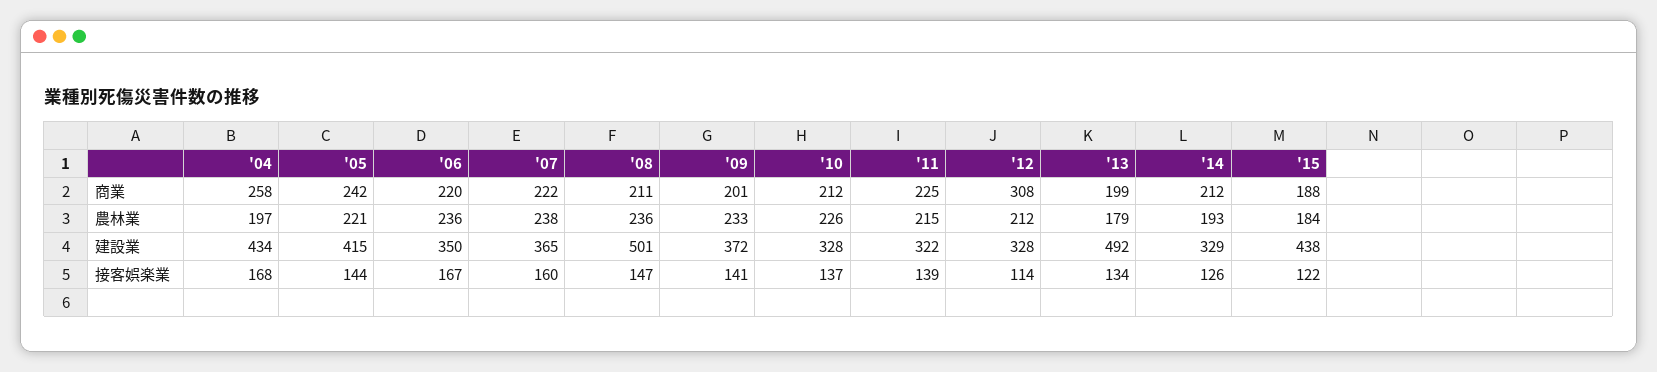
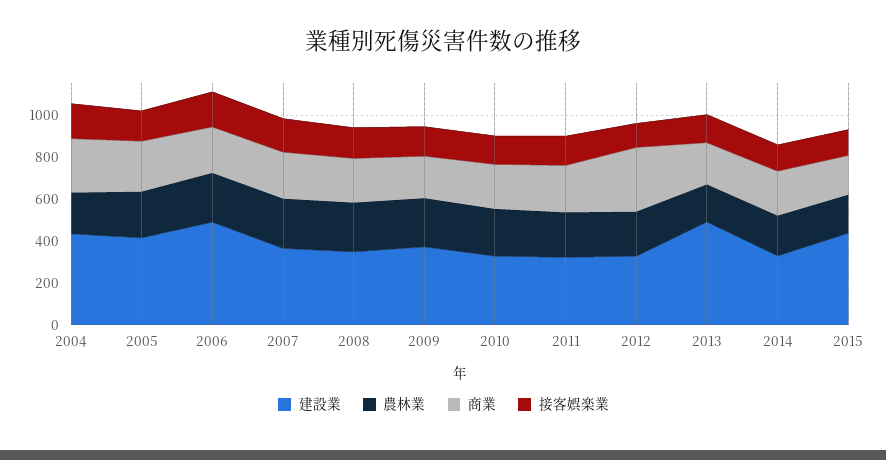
建設業, '06: 350 -> 500
建設業, '08: 501 -> 350

